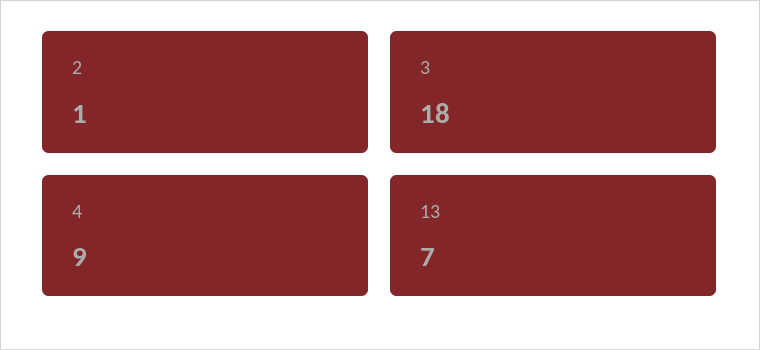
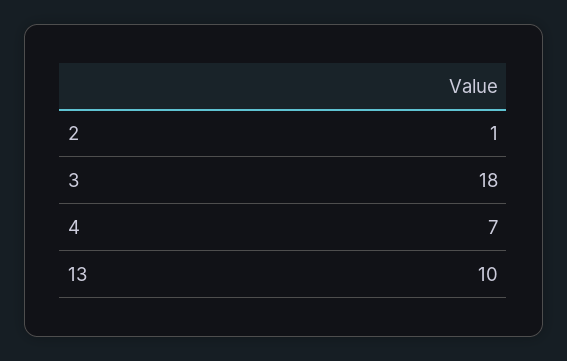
4: 9 -> 7
13: 7 -> 10

